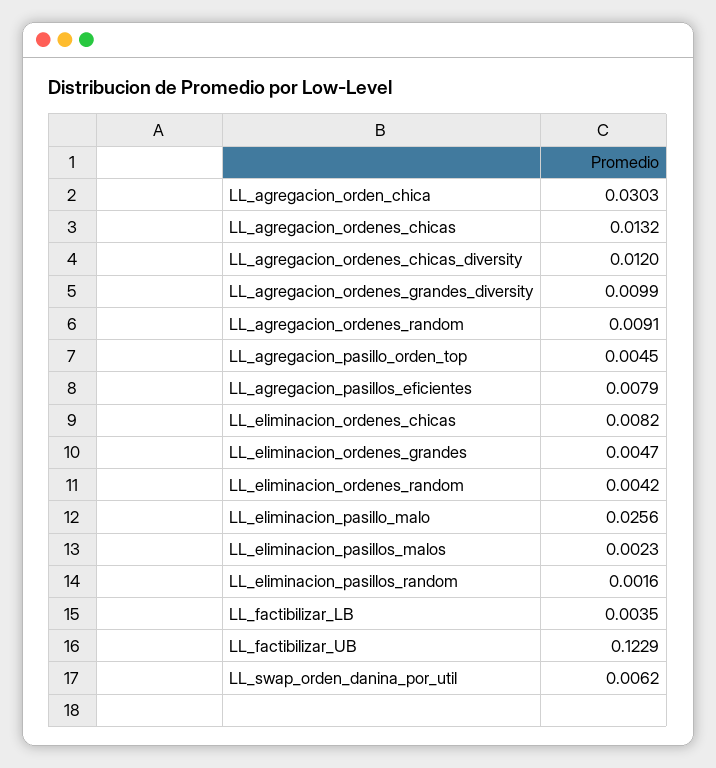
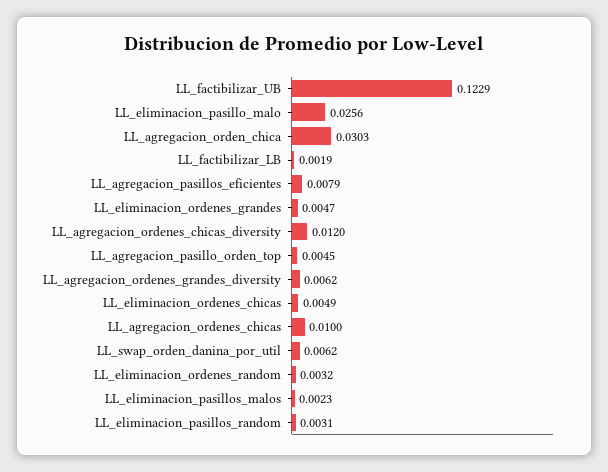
LL_agregacion_ordenes_chicas: 0.0132 -> 0.01
LL_agregacion_ordenes_grandes_diversity: 0.0099 -> 0.0062
LL_agregacion_ordenes_random: 0.0091 -> none
LL_eliminacion_ordenes_chicas: 0.0082 -> 0.0049
LL_eliminacion_ordenes_random: 0.0042 -> 0.0032
LL_eliminacion_pasillos_random: 0.0016 -> 0.0031
LL_factibilizar_LB: 0.0035 -> 0.0019

